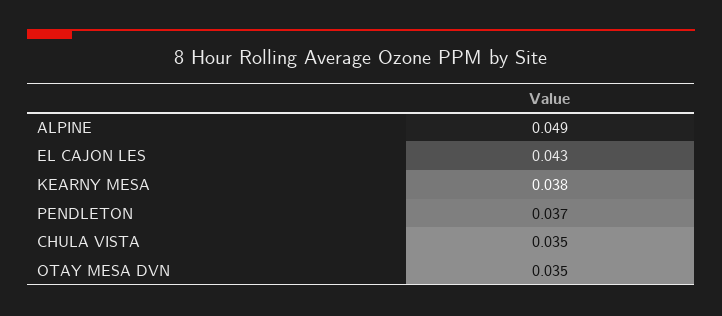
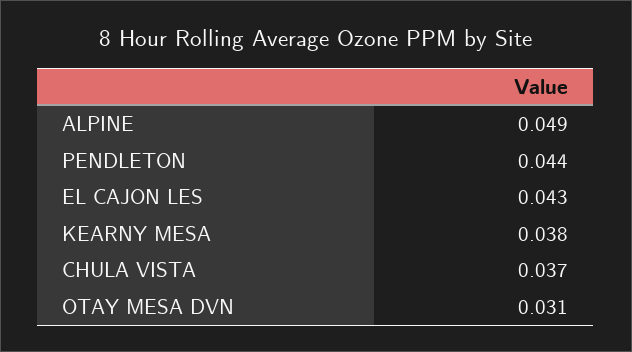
PENDLETON: 0.037 -> 0.044
CHULA VISTA: 0.035 -> 0.037
OTAY MESA DVN: 0.035 -> 0.031

